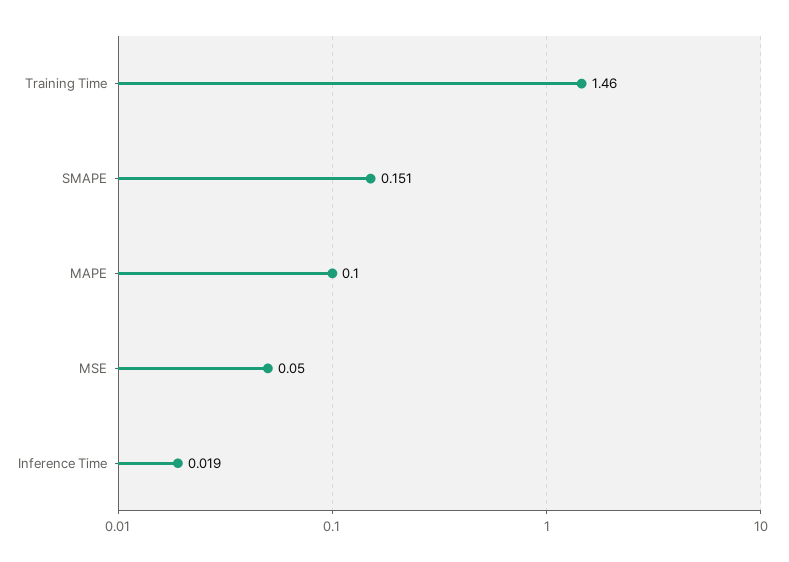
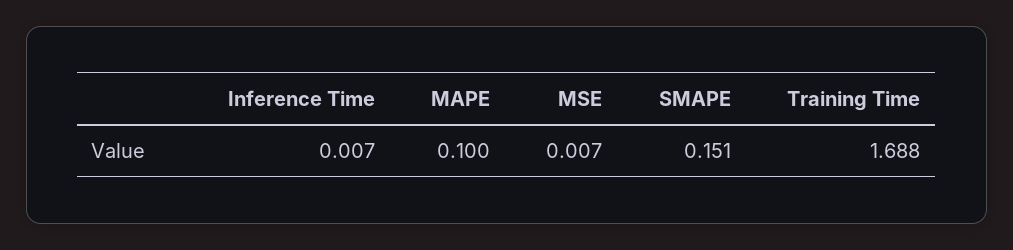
Training Time: 1.46 -> 1.688
MSE: 0.05 -> 0.007
Inference Time: 0.019 -> 0.007

